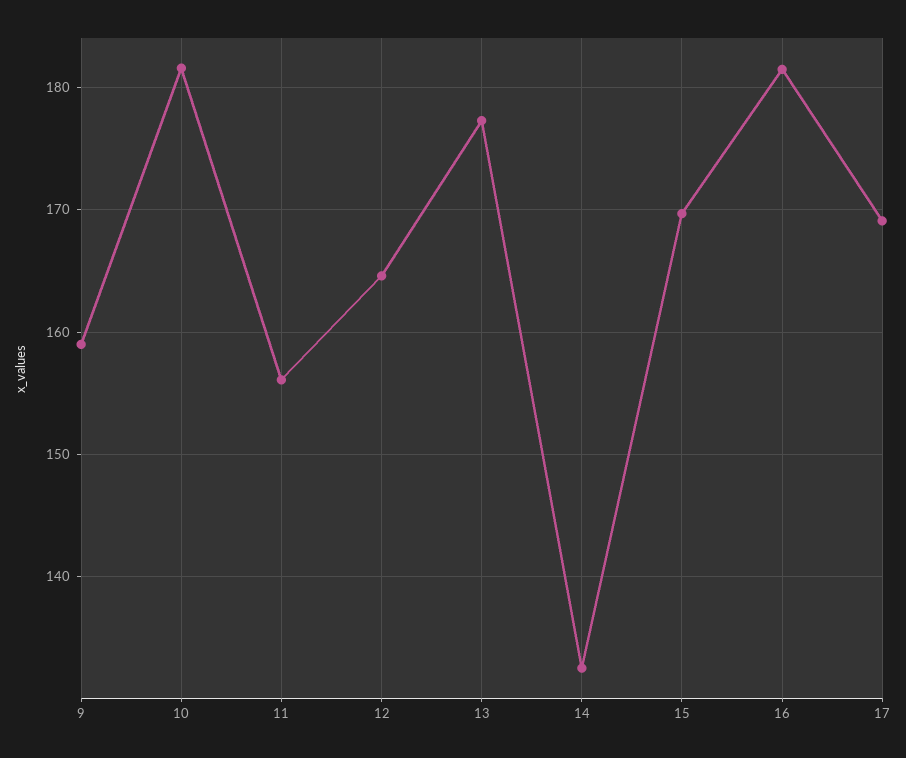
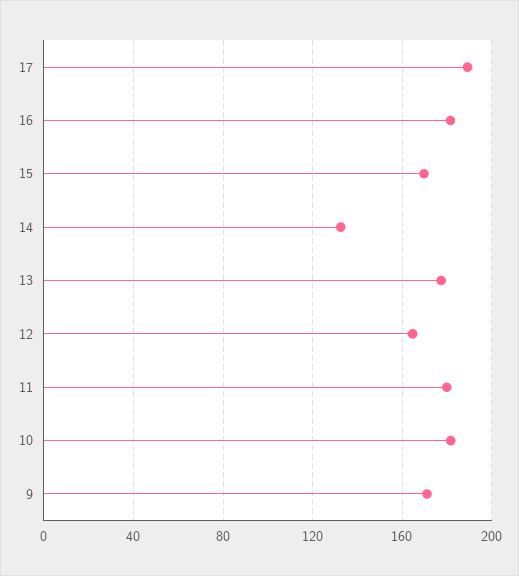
9: 159 -> 170
11: 156 -> 180
17: 169 -> 190

